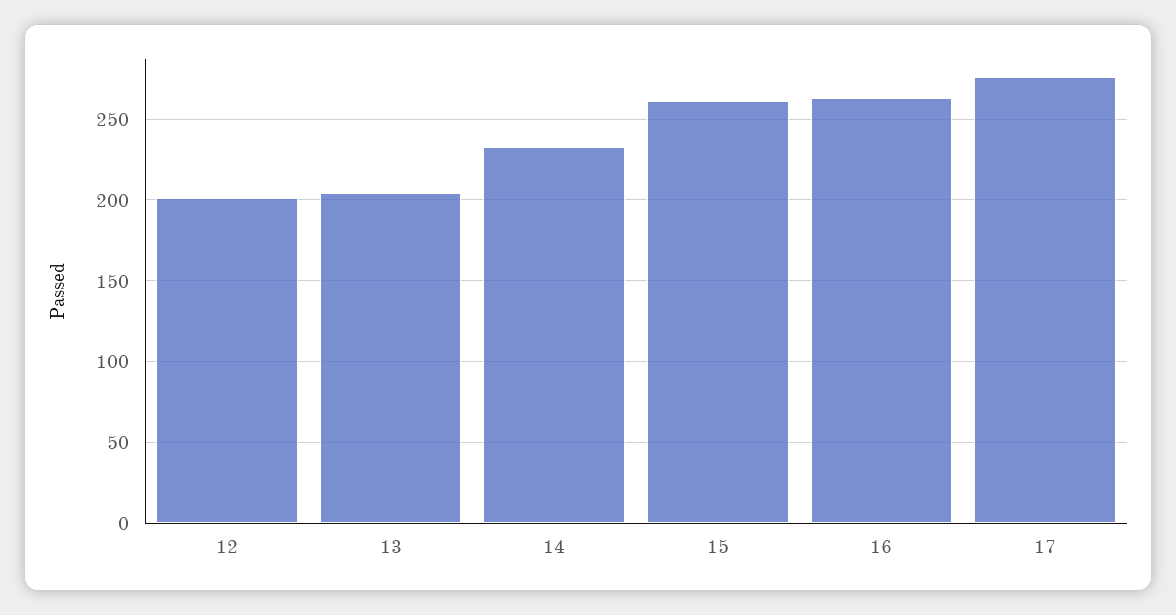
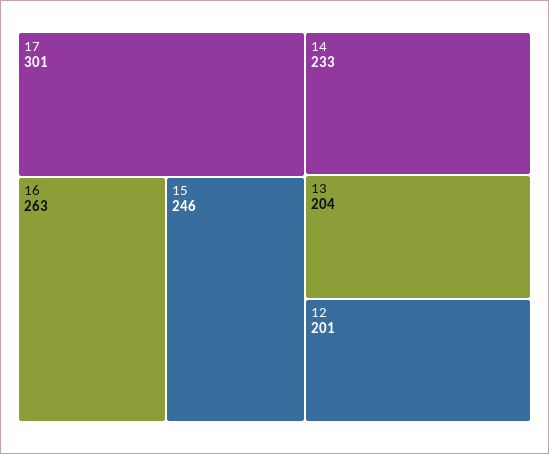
15: 260 -> 246
17: 275 -> 301

